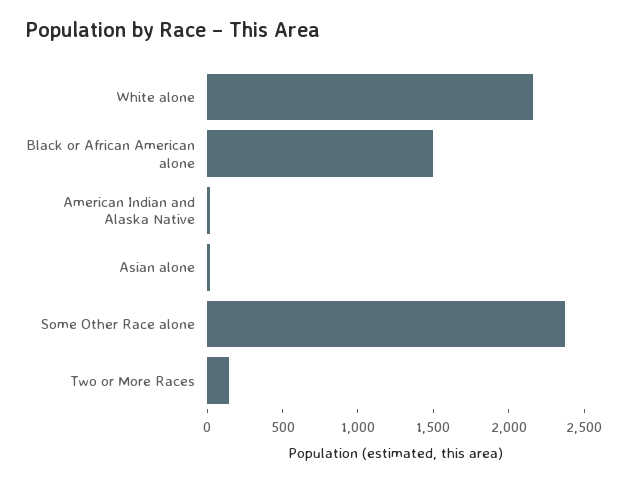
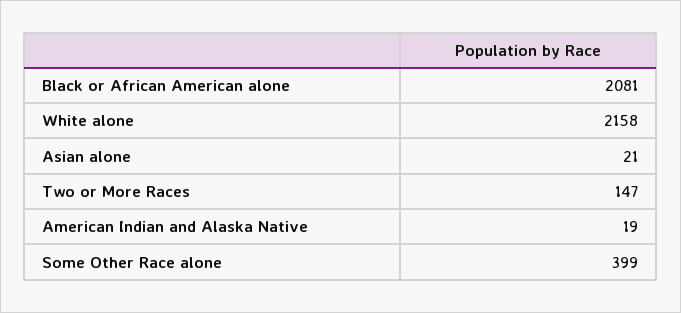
Black or African American alone: 1500 -> 2081
Some Other Race alone: 2400 -> 399

